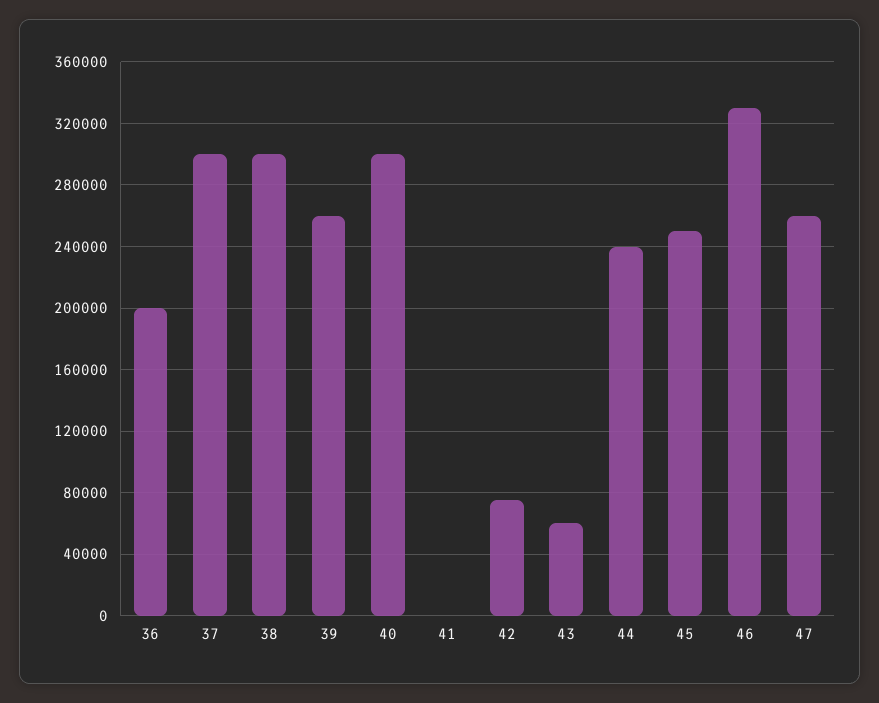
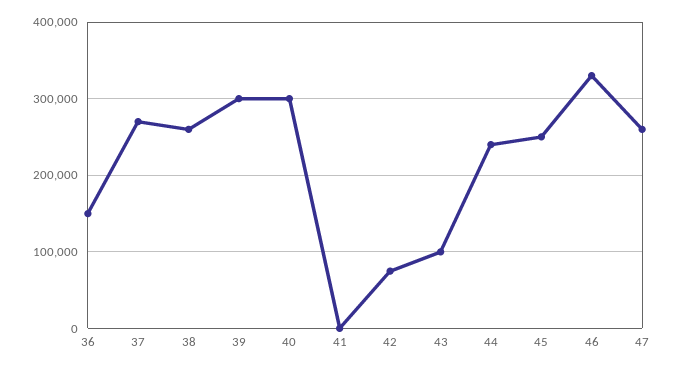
36: 200000 -> 150000
37: 300000 -> 270000
38: 300000 -> 260000
39: 260000 -> 300000
43: 60000 -> 100000

